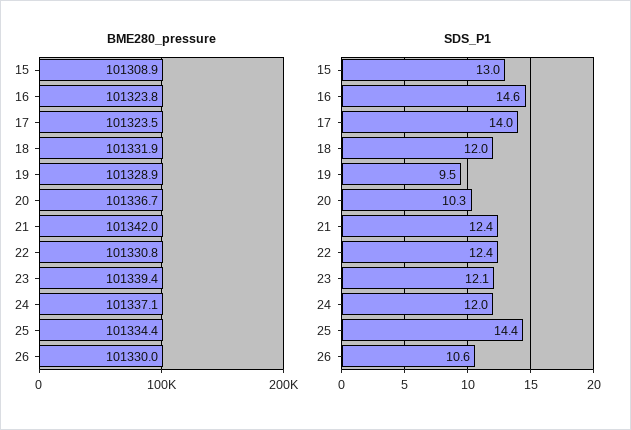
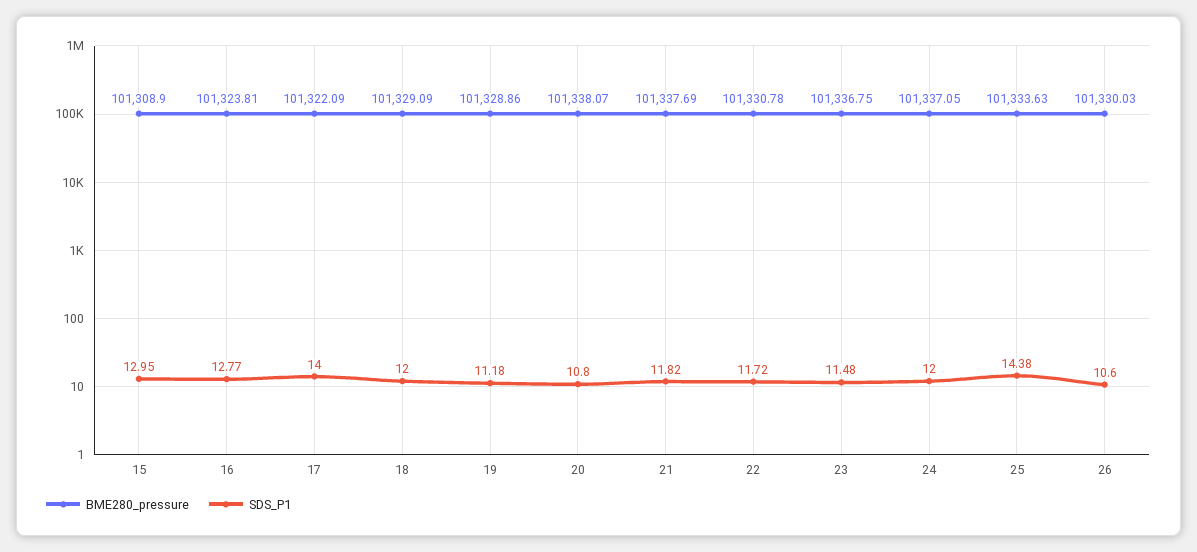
BME280_pressure, 17: 101323.5 -> 101322.09
BME280_pressure, 18: 101331.9 -> 101329.09
BME280_pressure, 20: 101336.7 -> 101338.07
BME280_pressure, 21: 101342 -> 101337.69
BME280_pressure, 23: 101339.4 -> 101336.75
BME280_pressure, 25: 101334.4 -> 101333.63
SDS_P1, 16: 14.6 -> 12.77
SDS_P1, 19: 9.5 -> 11.18
SDS_P1, 20: 10.3 -> 10.8
SDS_P1, 21: 12.4 -> 11.82
SDS_P1, 22: 12.4 -> 11.72
SDS_P1, 23: 12.1 -> 11.48

